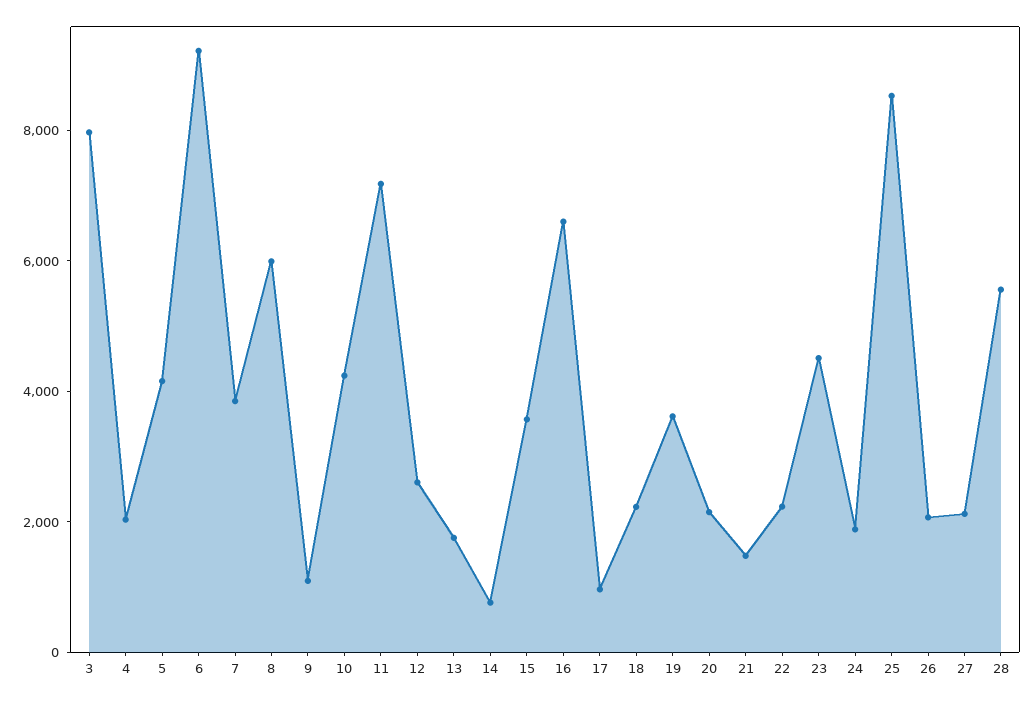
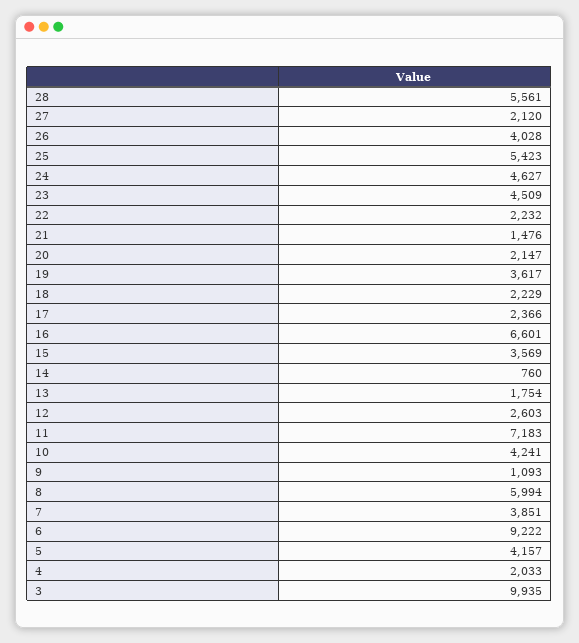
3: 8000 -> 9935
17: 1000 -> 2366
24: 2000 -> 4627
25: 8500 -> 5423
26: 2000 -> 4028

